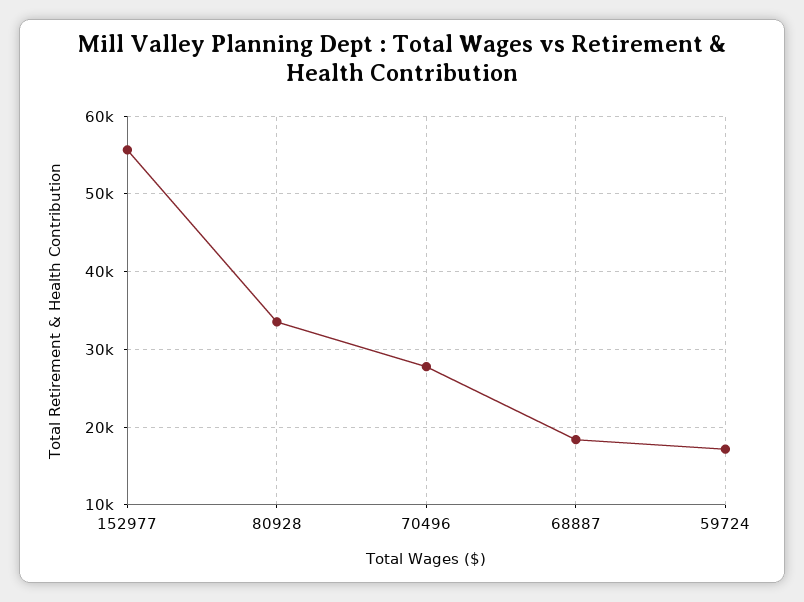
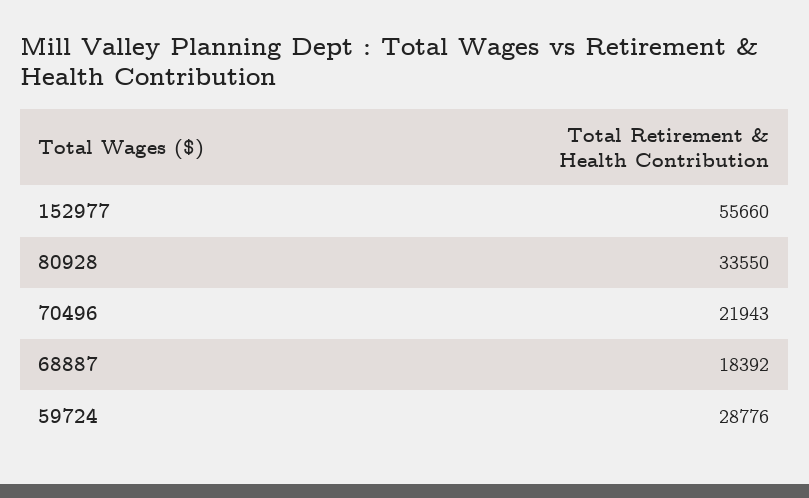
70496: 28000 -> 21943
59724: 17000 -> 28776

